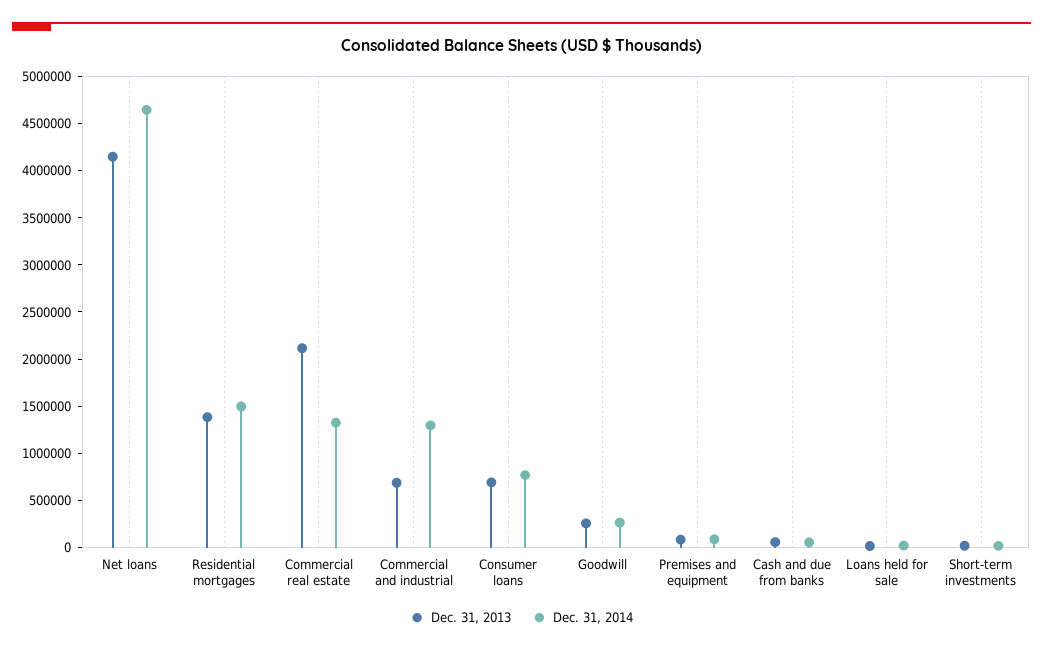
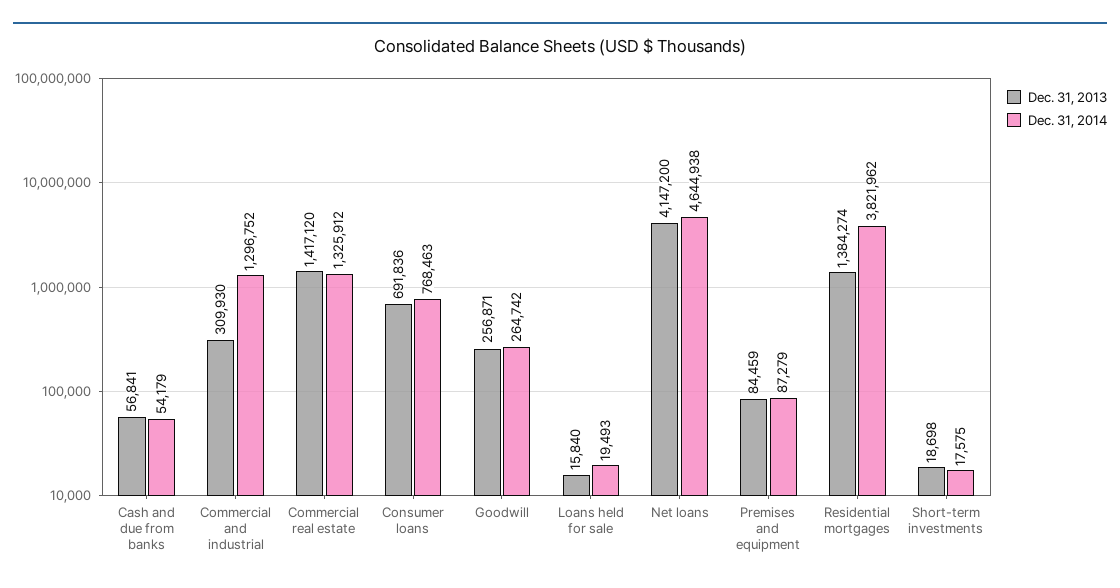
Dec. 31, 2014, Residential mortgages: 1500000 -> 3821962
Dec. 31, 2013, Commercial real estate: 2100000 -> 1417120
Dec. 31, 2013, Commercial and industrial: 700000 -> 309930

